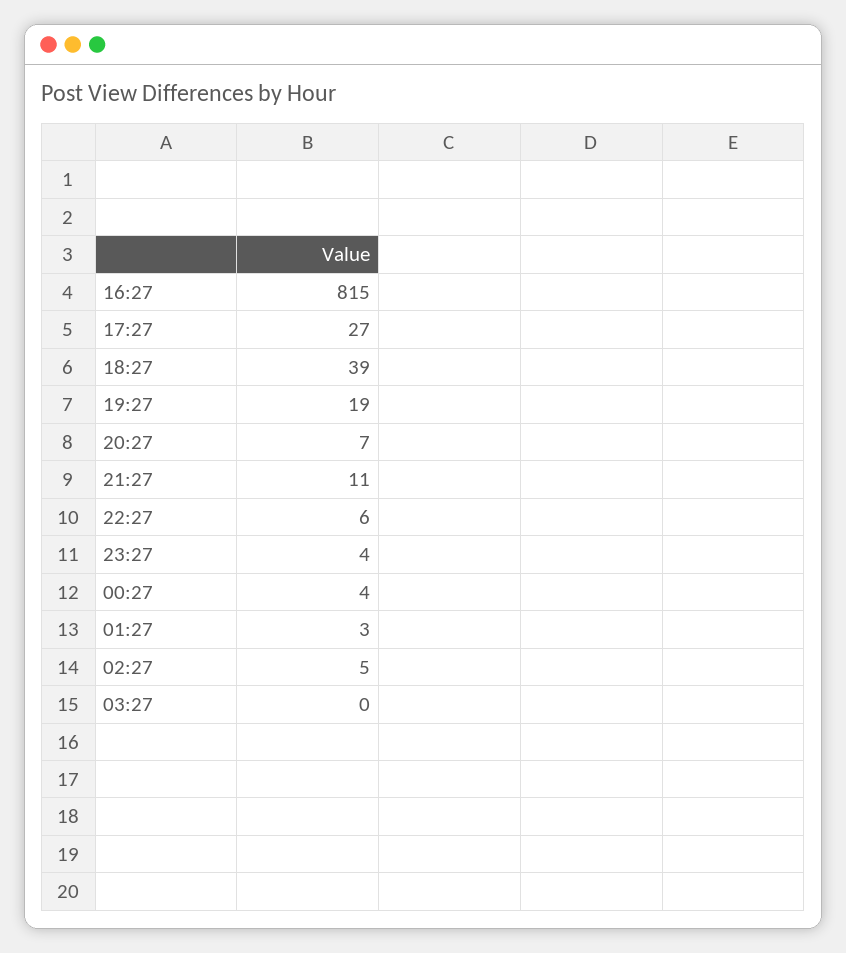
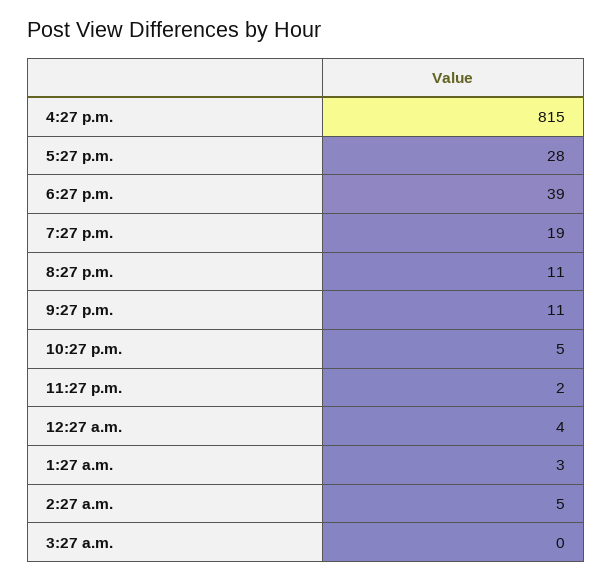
17:27: 27 -> 28
20:27: 7 -> 11
22:27: 6 -> 5
23:27: 4 -> 2

